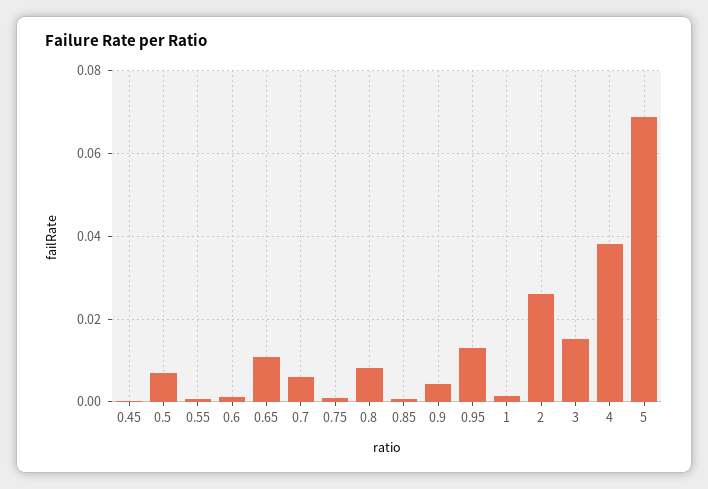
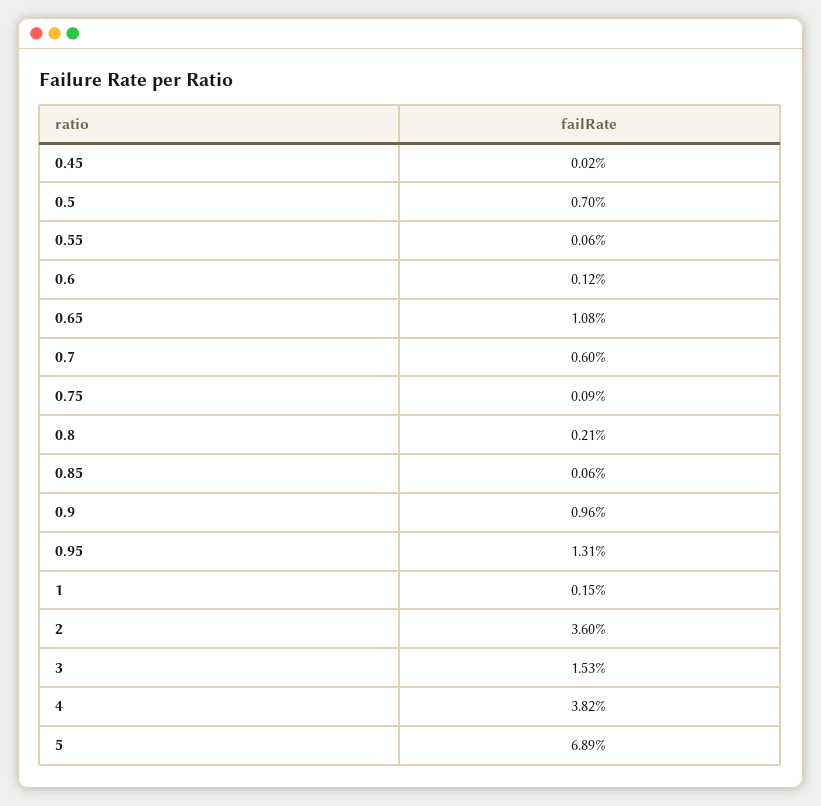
0.8: 0.008 -> 0.0021
0.9: 0.004 -> 0.0096
2: 0.026 -> 0.036

